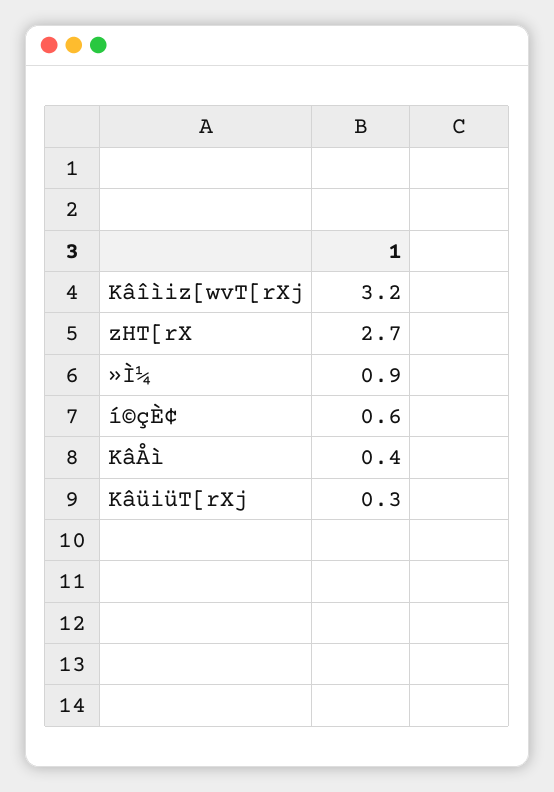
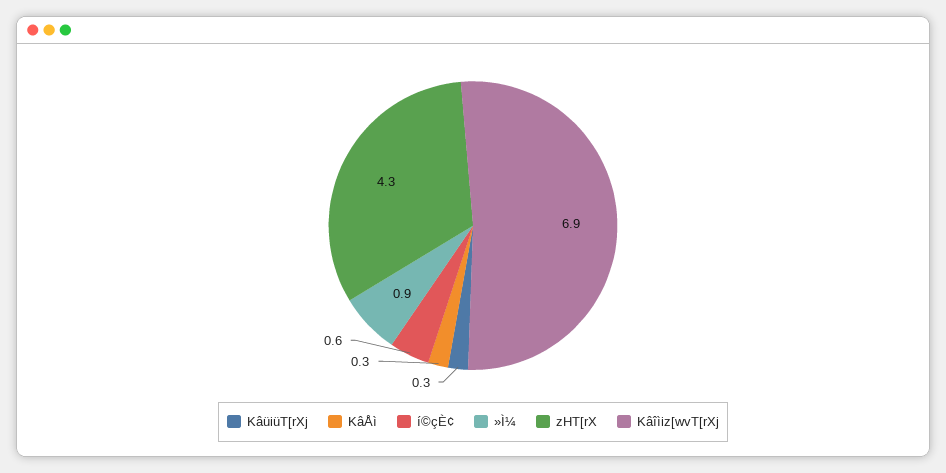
Kâîìiz[wvT[rXj: 3.2 -> 6.9
zHT[rX: 2.7 -> 4.3
KâÅì: 0.4 -> 0.3

